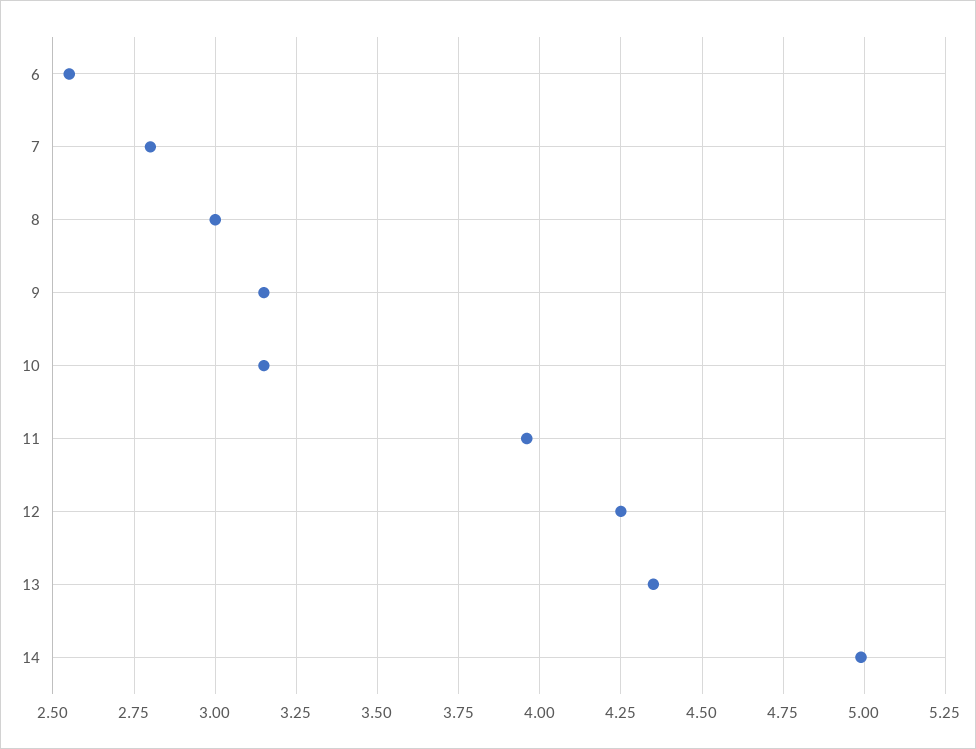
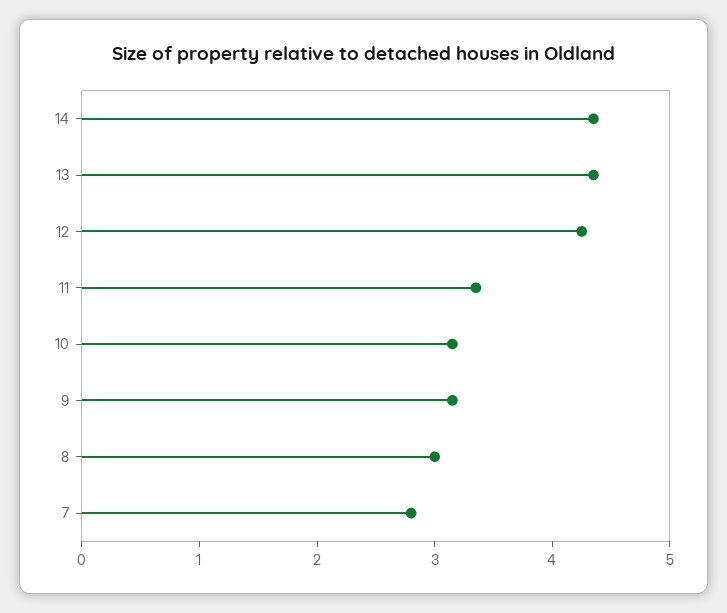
6: 2.55 -> none
11: 3.95 -> 3.4
14: 5 -> 4.4

